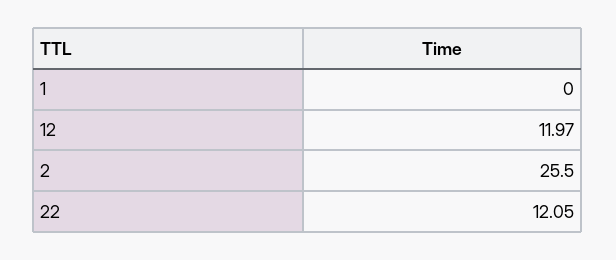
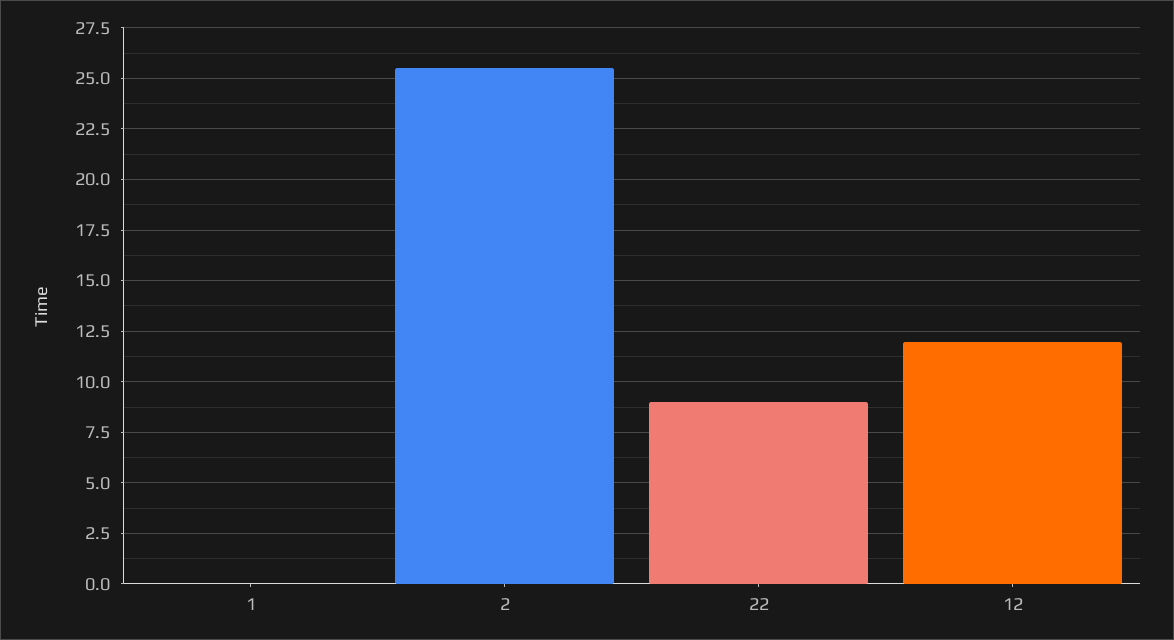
22: 12.05 -> 9

